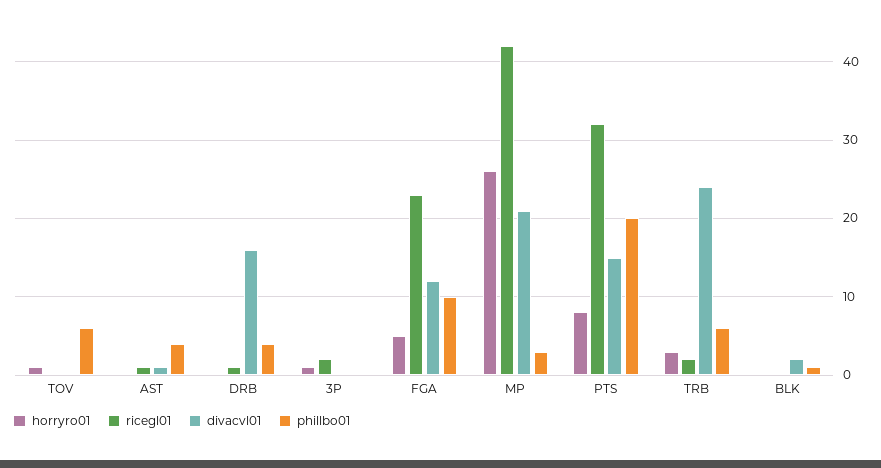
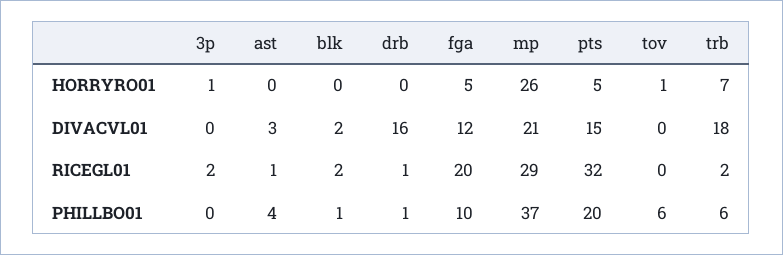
divacvl01, AST: 1 -> 3
phillbo01, DRB: 4 -> 1
ricegl01, FGA: 23 -> 20
ricegl01, MP: 42 -> 29
phillbo01, MP: 3 -> 37
horryro01, PTS: 8 -> 5
horryro01, TRB: 3 -> 7
divacvl01, TRB: 24 -> 18
ricegl01, BLK: 0 -> 2

